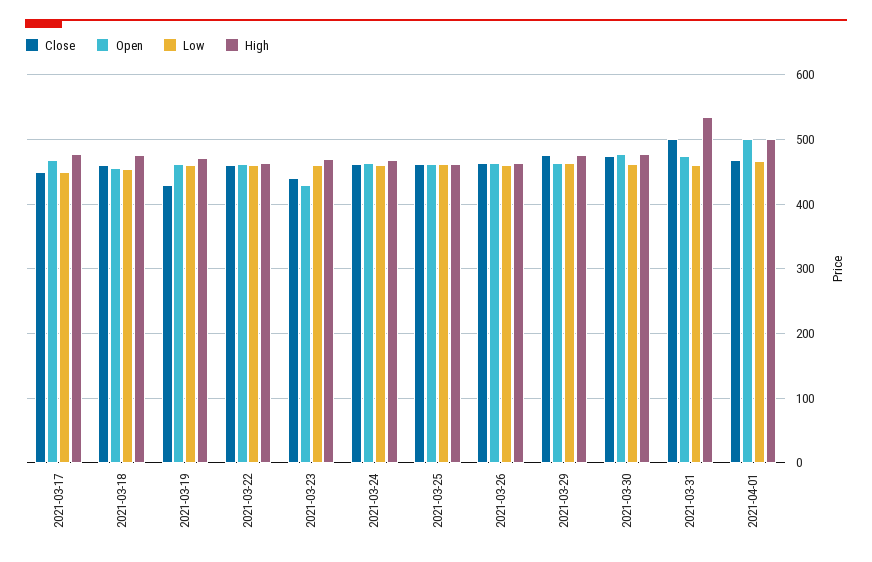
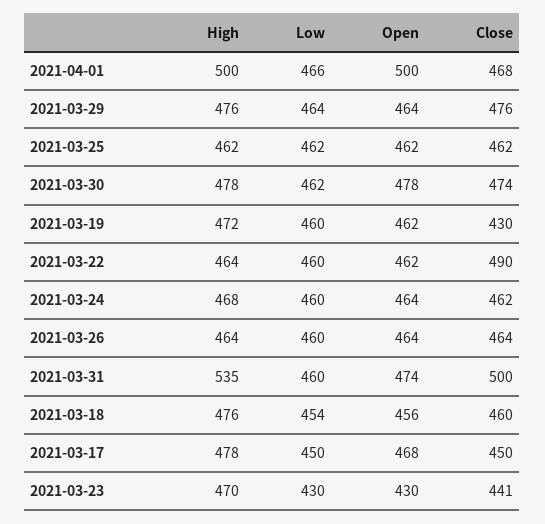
Close, 2021-03-22: 460 -> 490
Low, 2021-03-23: 460 -> 430

